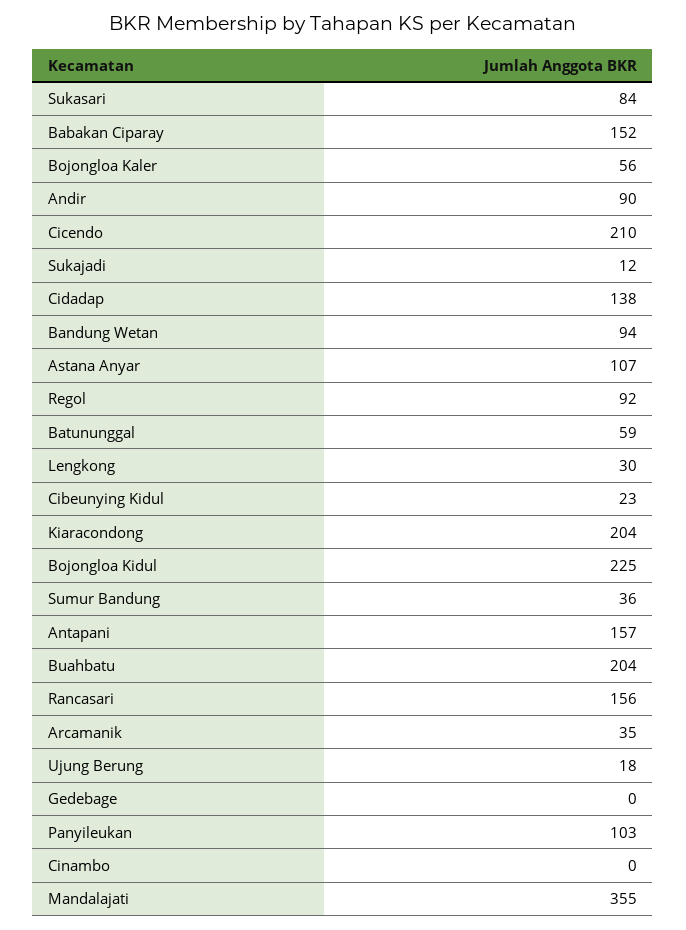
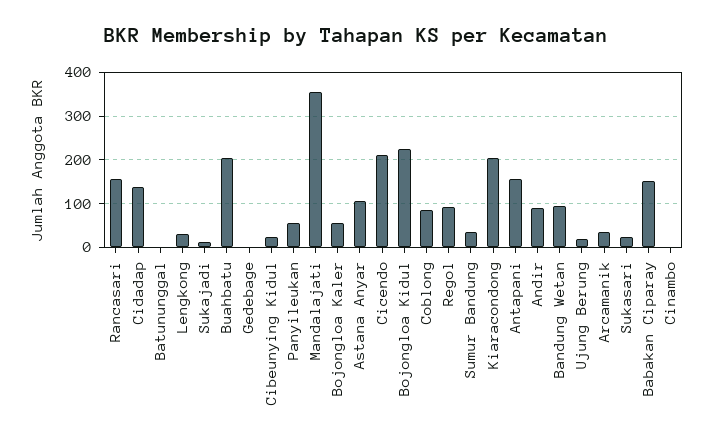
Sukasari: 84 -> 20
Batununggal: 59 -> 0
Panyileukan: 103 -> 60
Coblong: none -> 80

